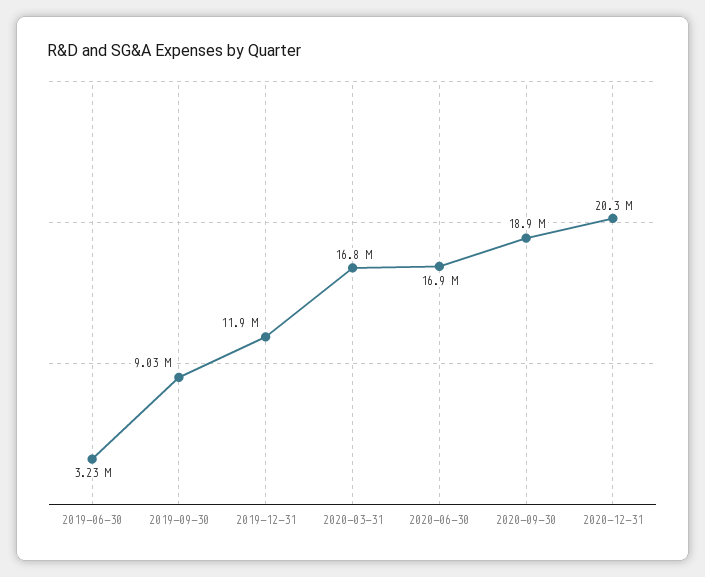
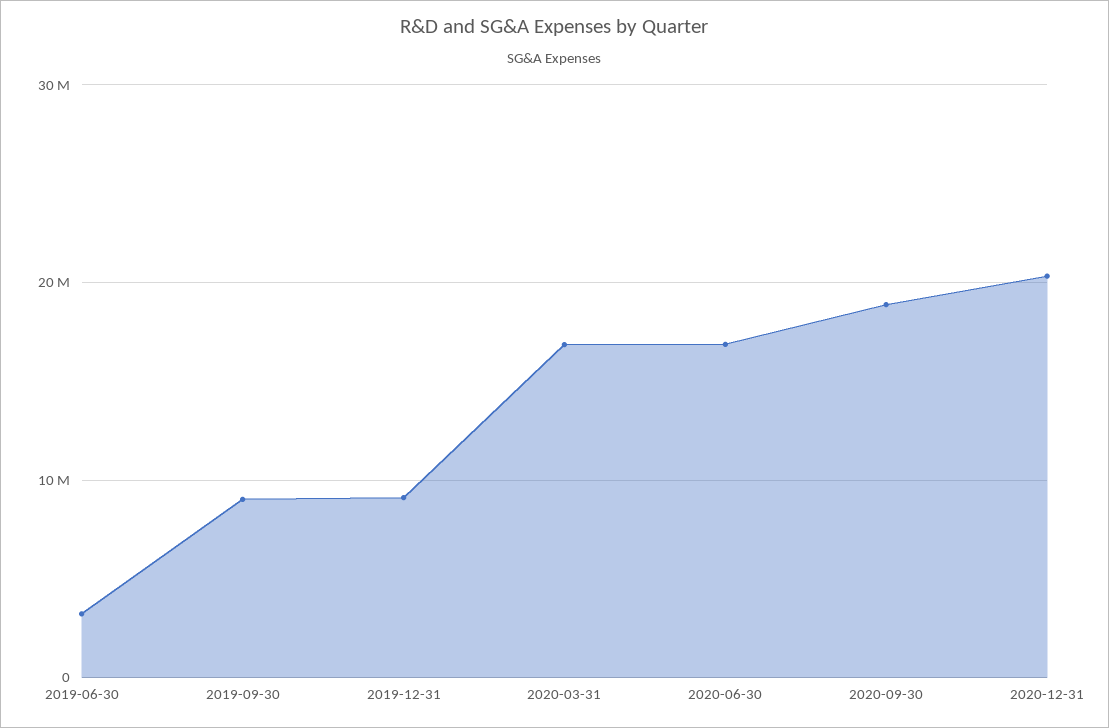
2019-12-31: 11900000 -> 9000000

